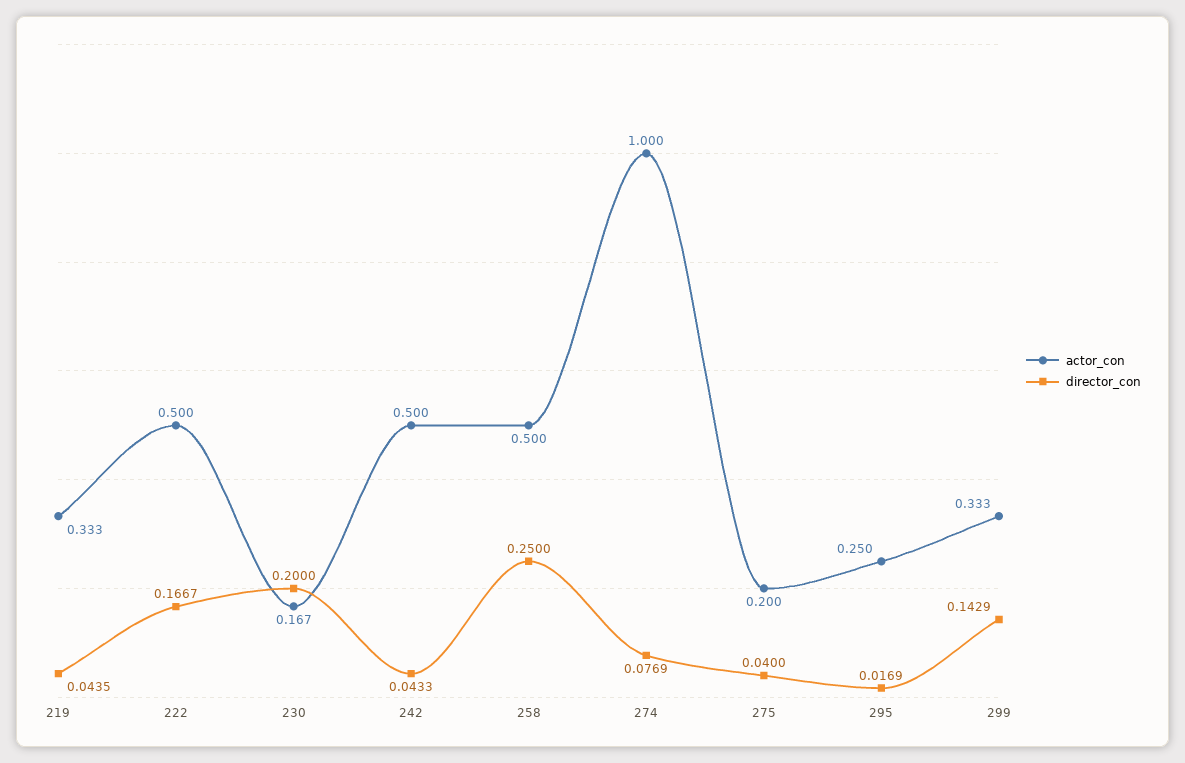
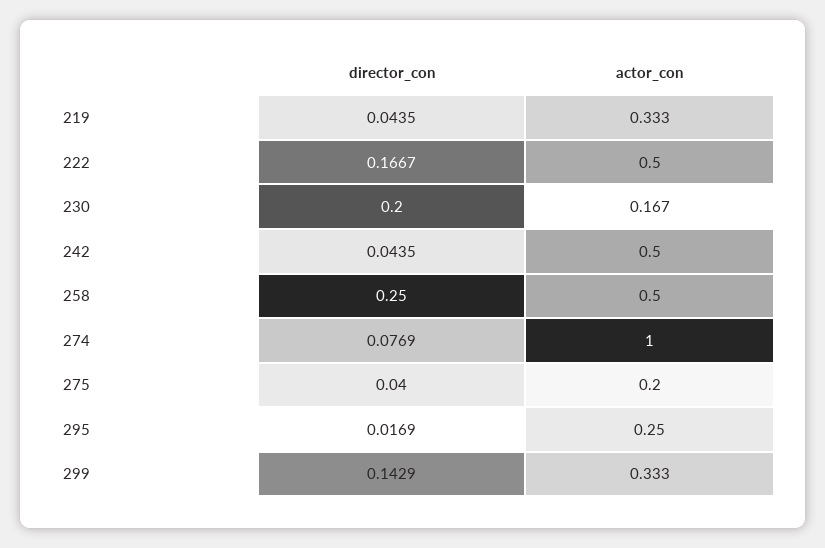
director_con, 242: 0.0433 -> 0.0435

